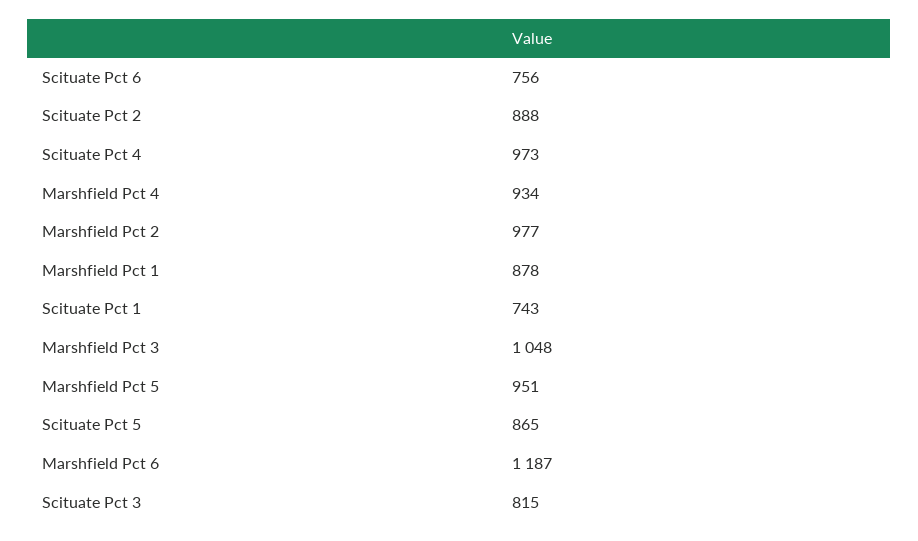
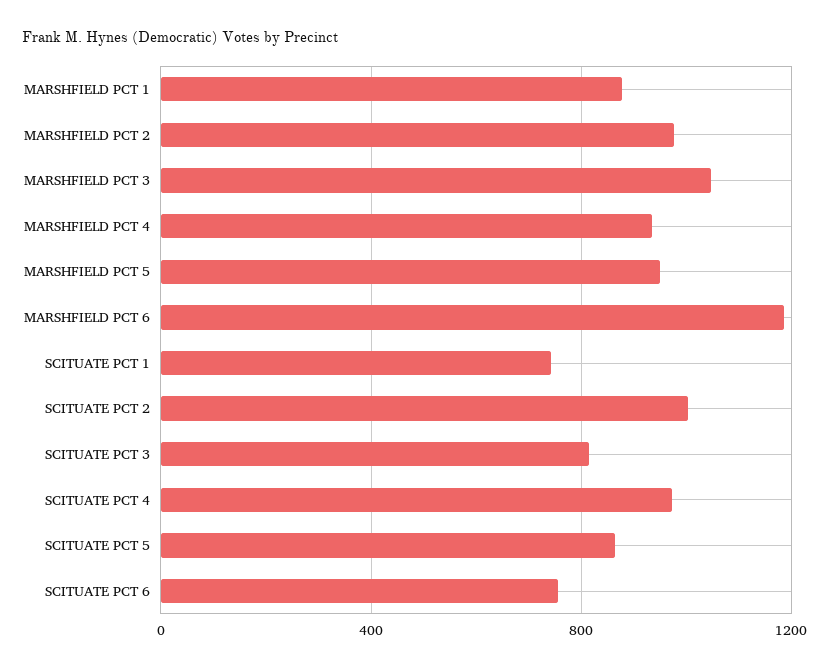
Scituate Pct 2: 888 -> 1000

